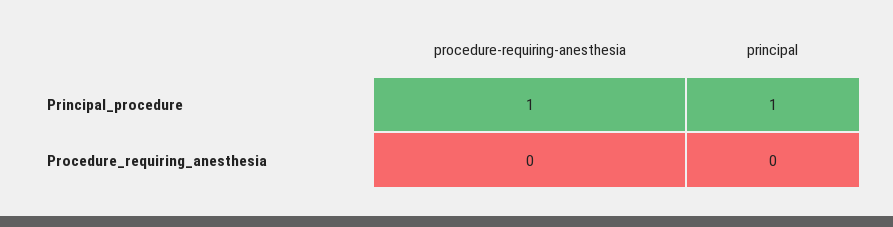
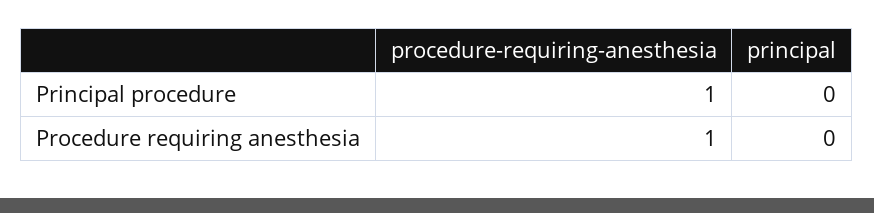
principal, Principal_procedure: 1 -> 0
procedure-requiring-anesthesia, Procedure_requiring_anesthesia: 0 -> 1

